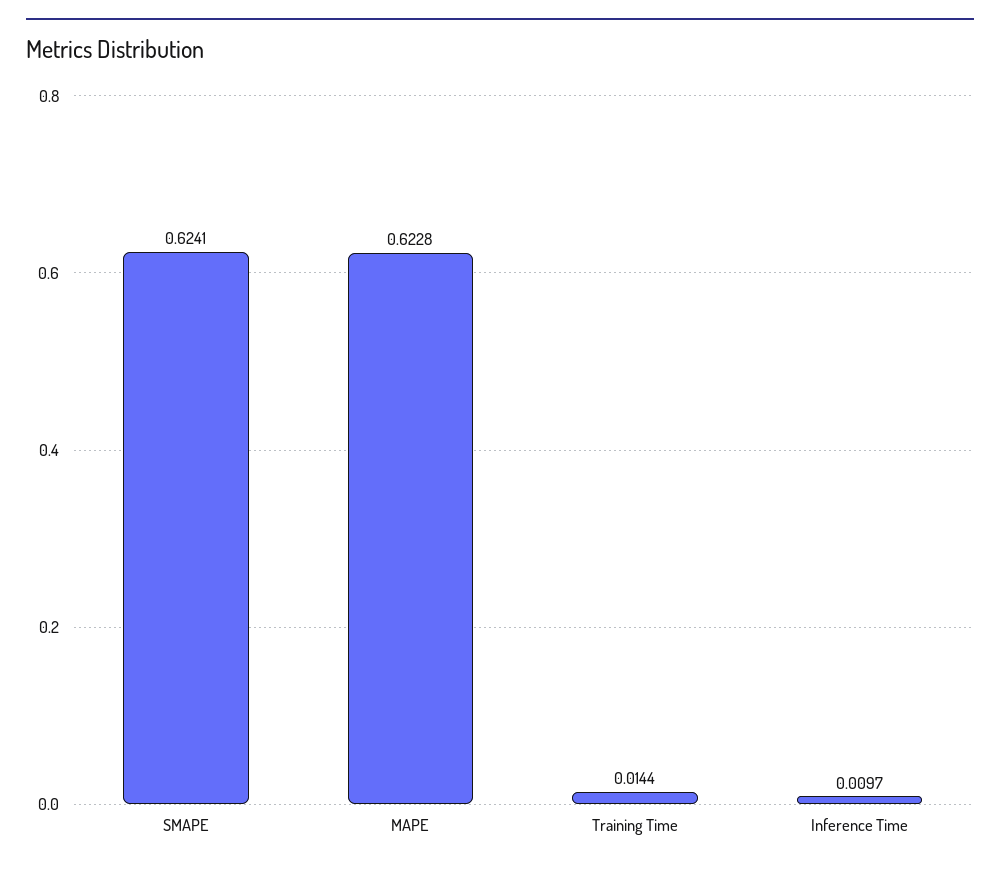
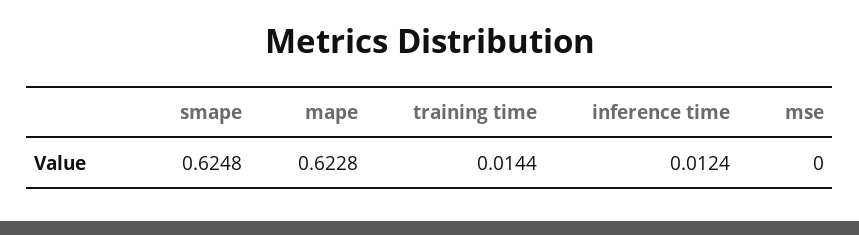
SMAPE: 0.6241 -> 0.6248
Inference Time: 0.0097 -> 0.0124
mse: none -> 0

